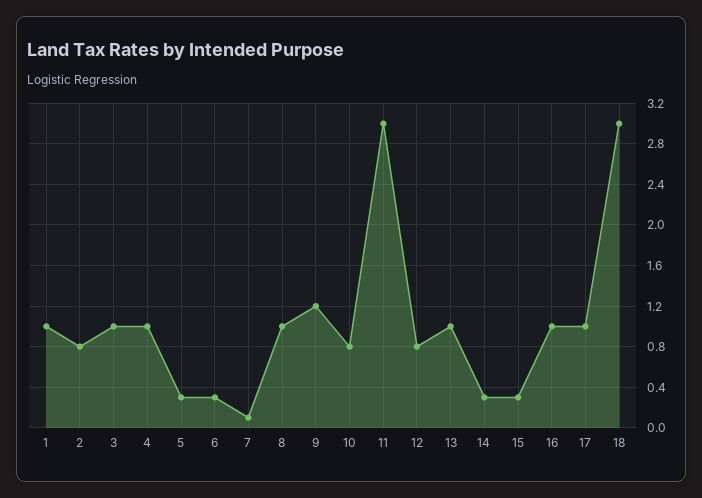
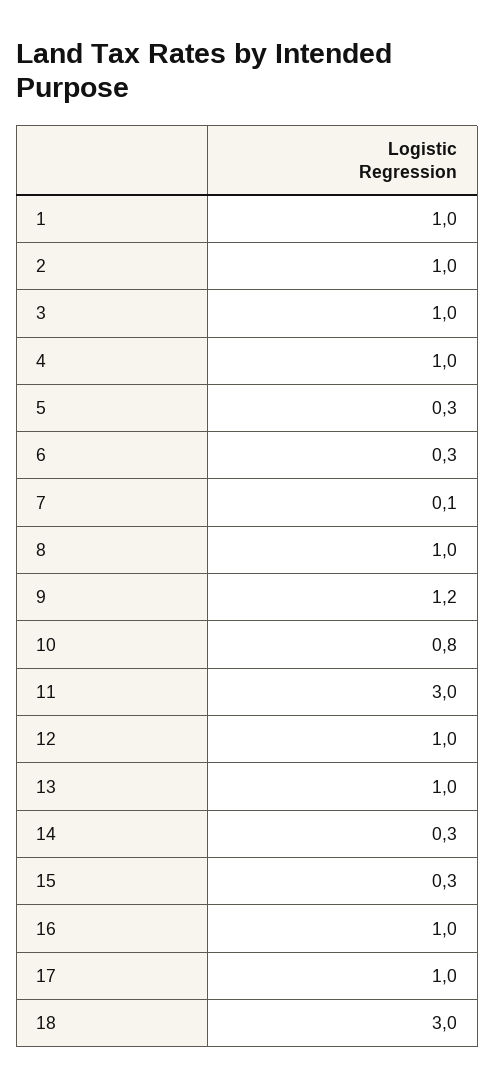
2: 0.8 -> 1
12: 0.8 -> 1

